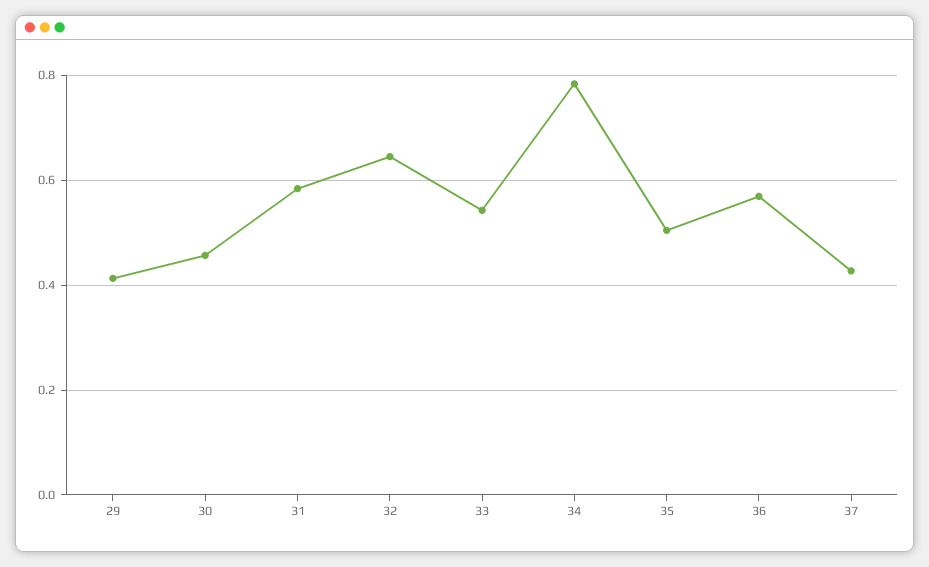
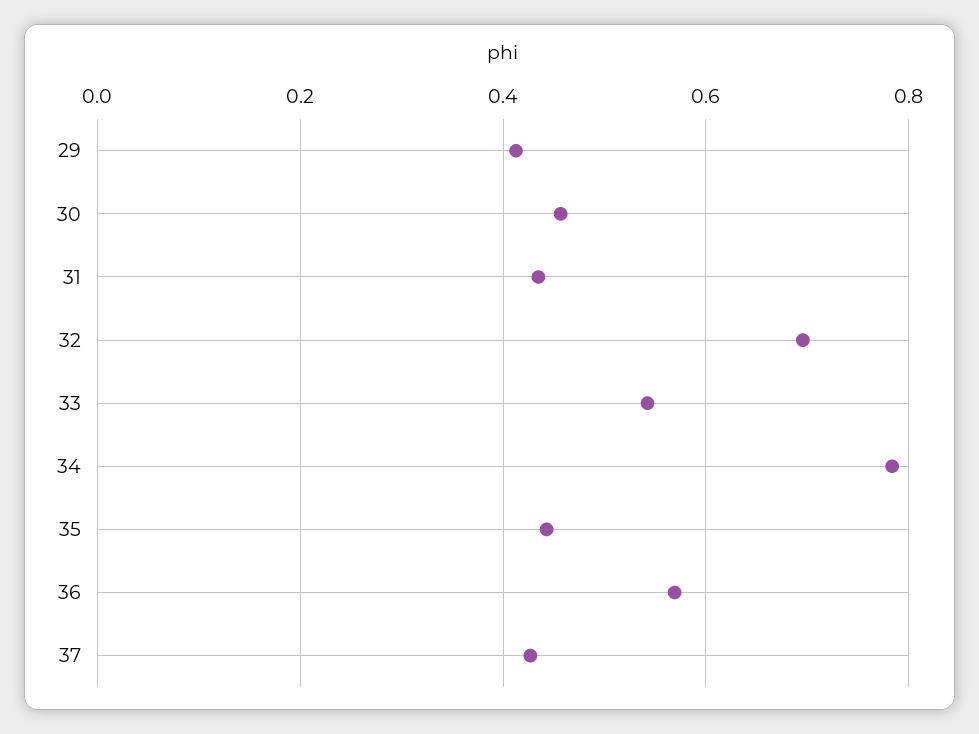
31: 0.58 -> 0.44
32: 0.64 -> 0.7
35: 0.5 -> 0.44

